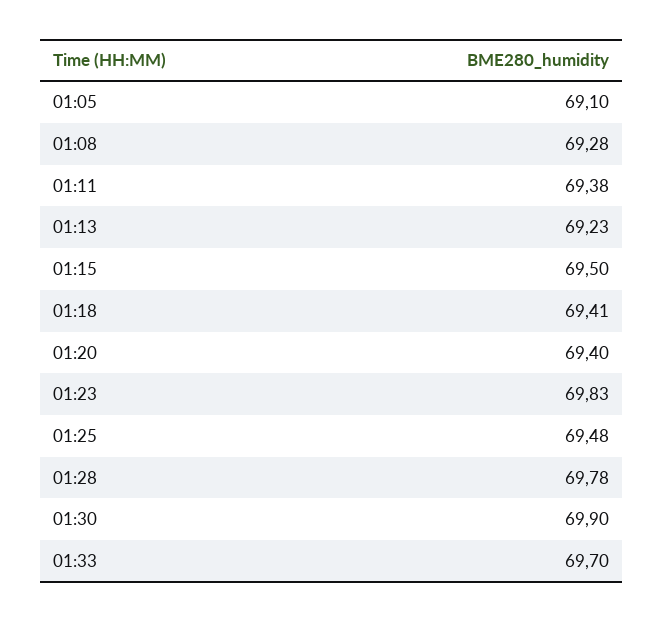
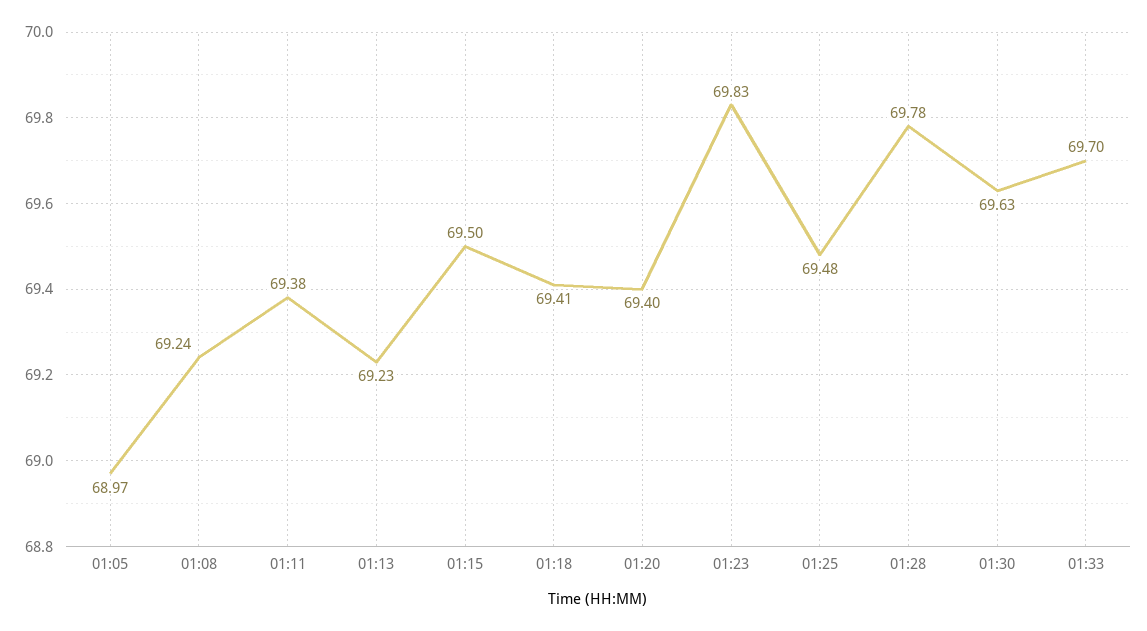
01:05: 69.1 -> 68.97
01:08: 69.28 -> 69.24
01:30: 69.9 -> 69.63

